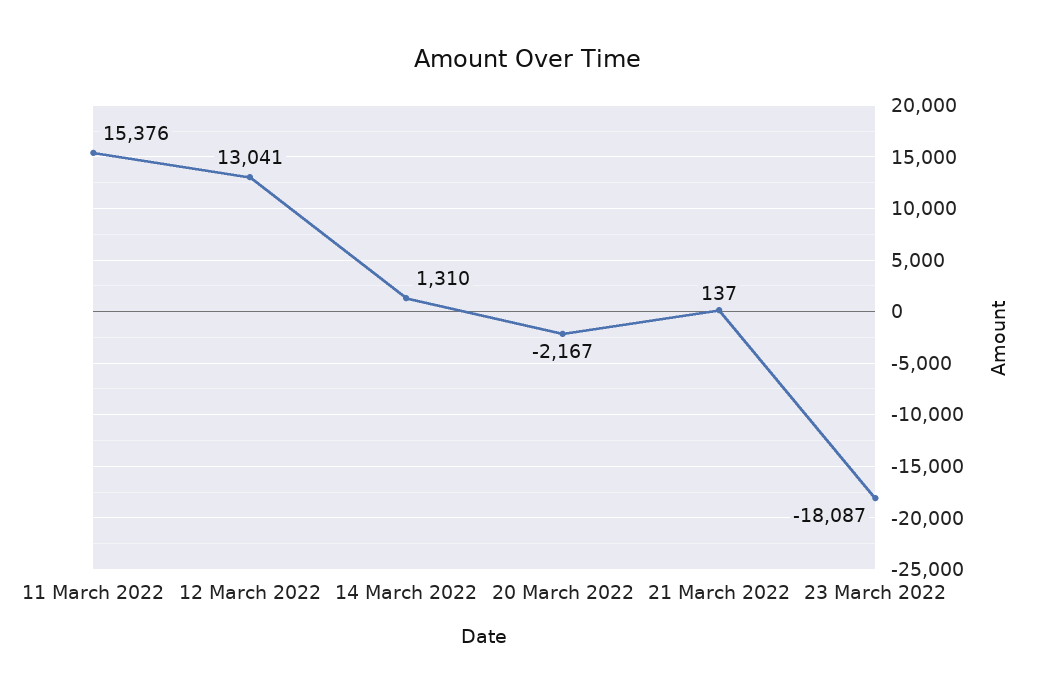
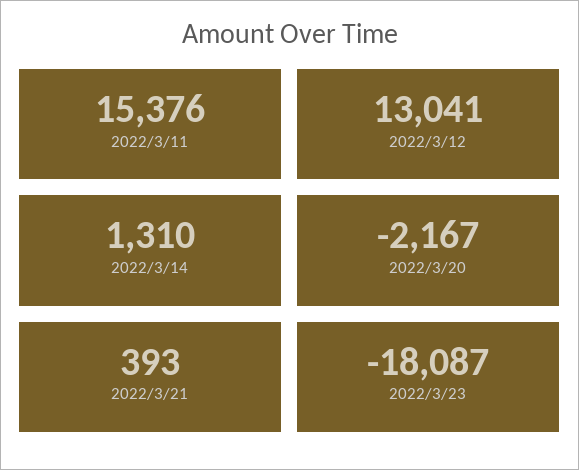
21 March 2022: 137 -> 393

